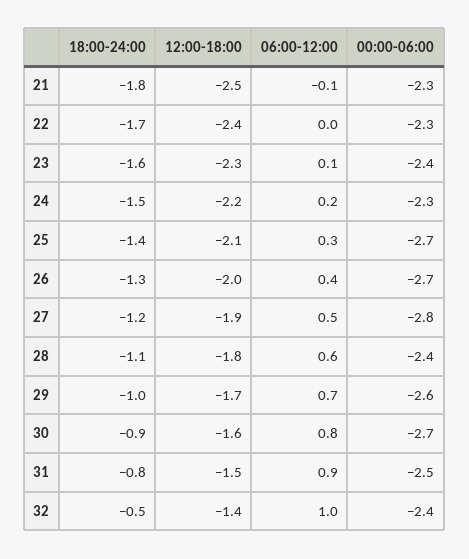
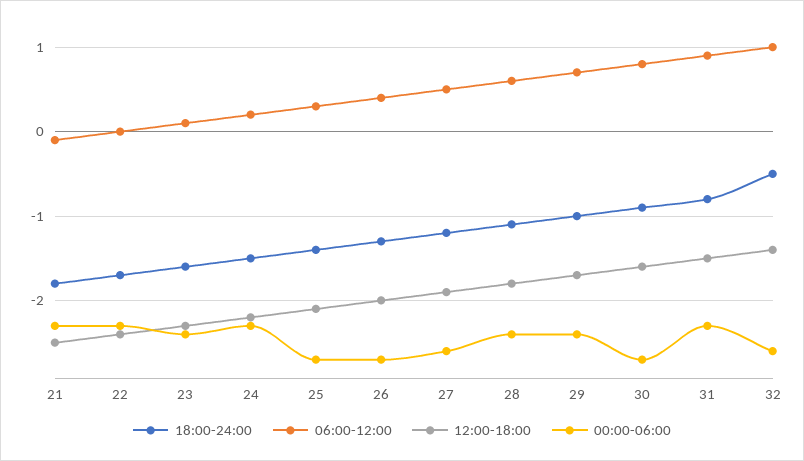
00:00-06:00, 27: -2.8 -> -2.6
00:00-06:00, 29: -2.6 -> -2.4
00:00-06:00, 31: -2.5 -> -2.3
00:00-06:00, 32: -2.4 -> -2.6

